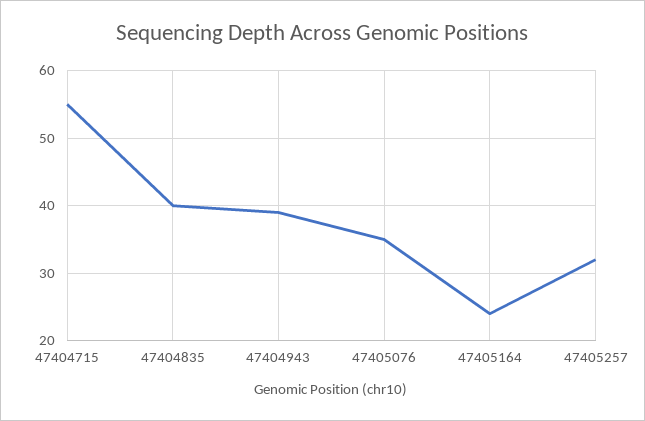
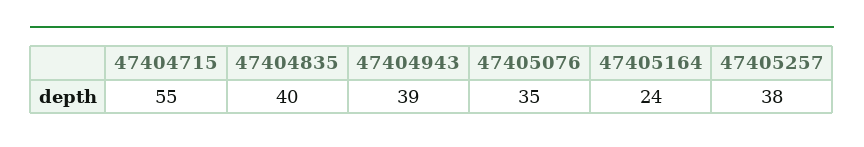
47405257: 32 -> 38

